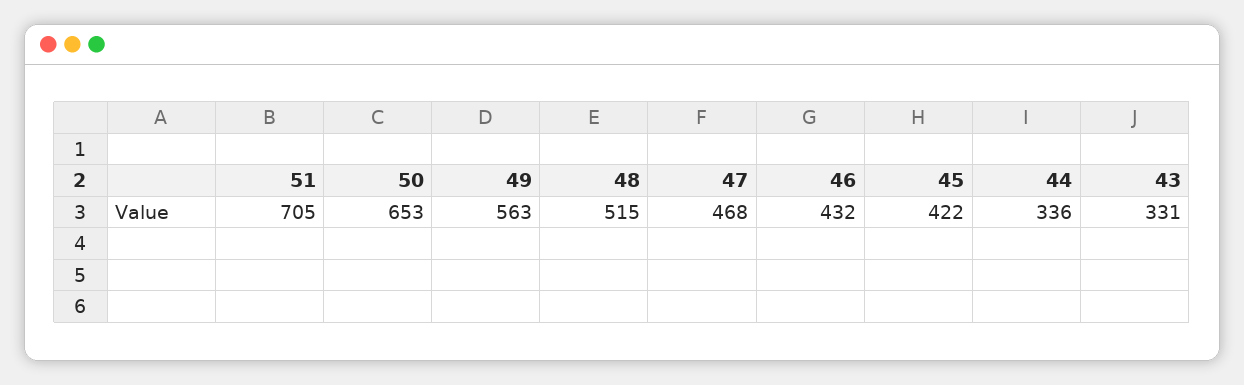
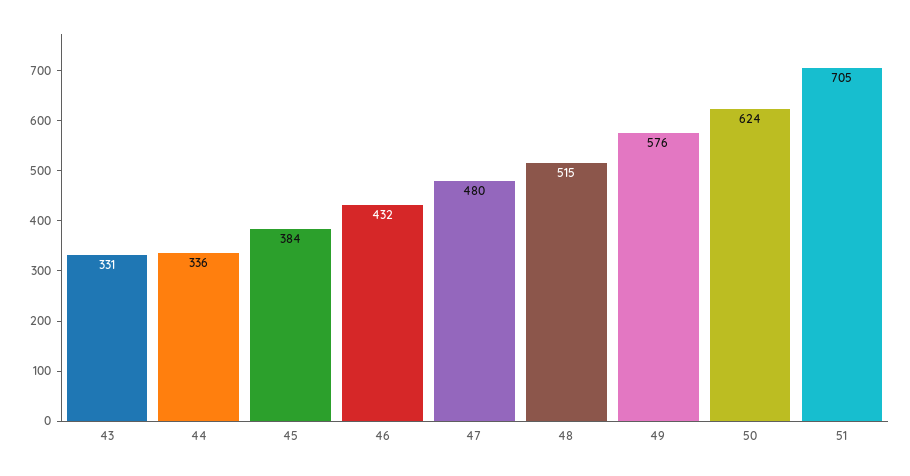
50: 653 -> 624
49: 563 -> 576
47: 468 -> 480
45: 422 -> 384

